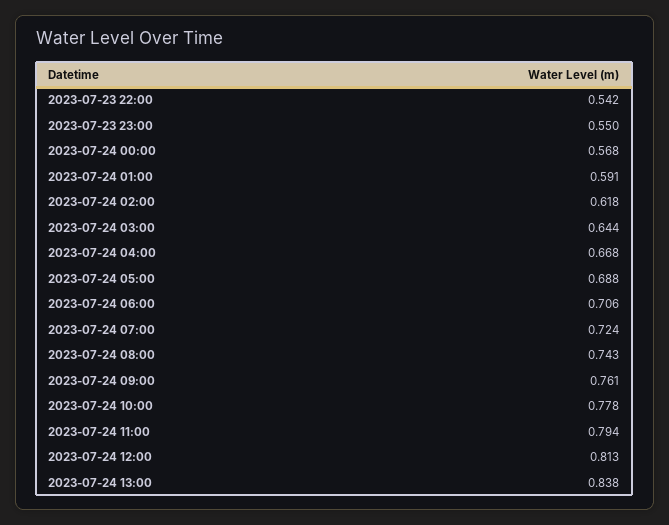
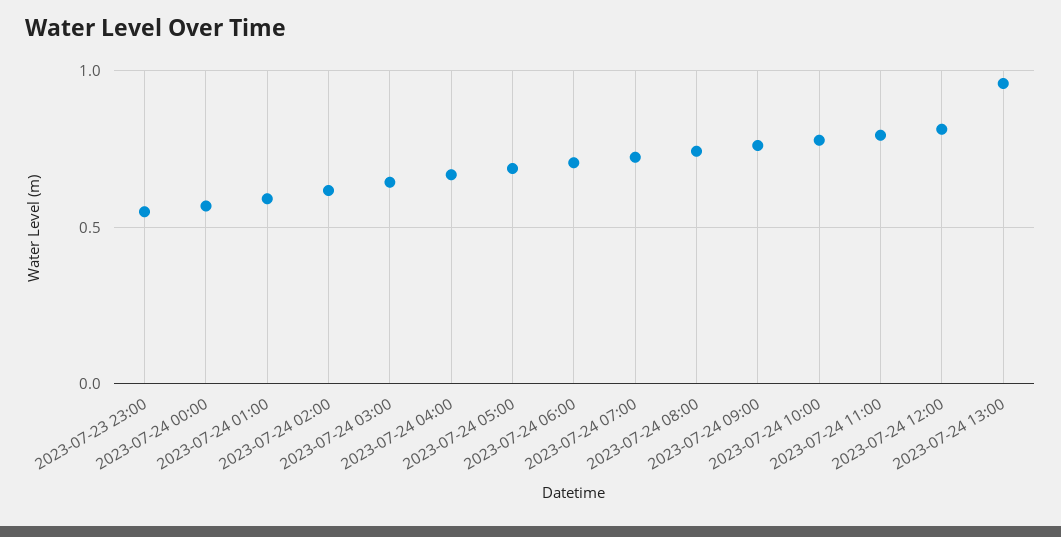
2023-07-23 22:00: 0.542 -> none
2023-07-24 13:00: 0.838 -> 0.95

